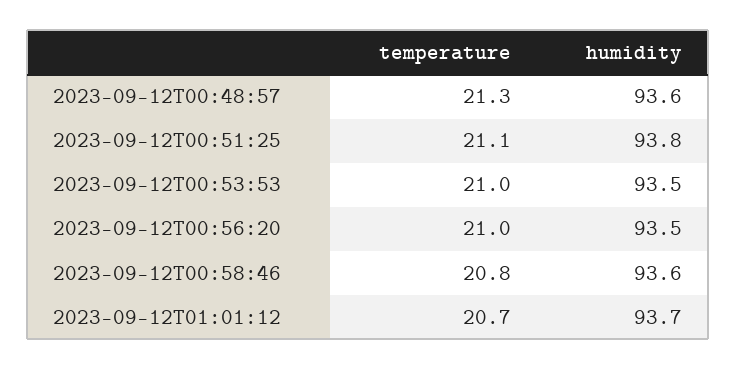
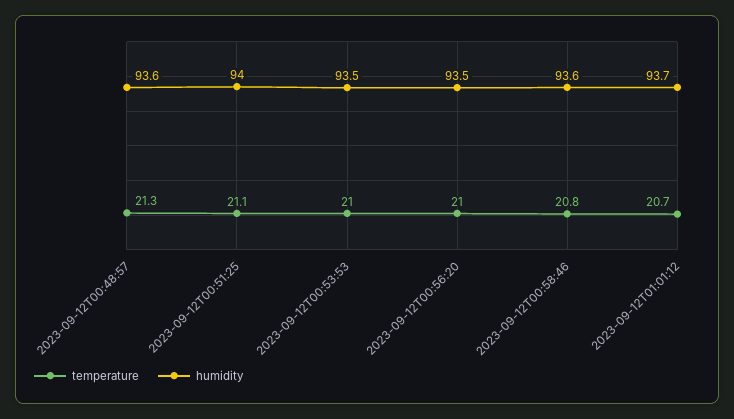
humidity, 2023-09-12T00:51:25: 93.8 -> 94

